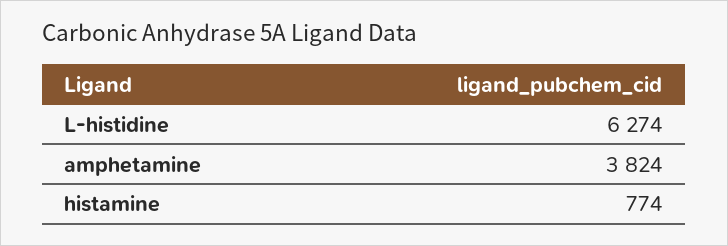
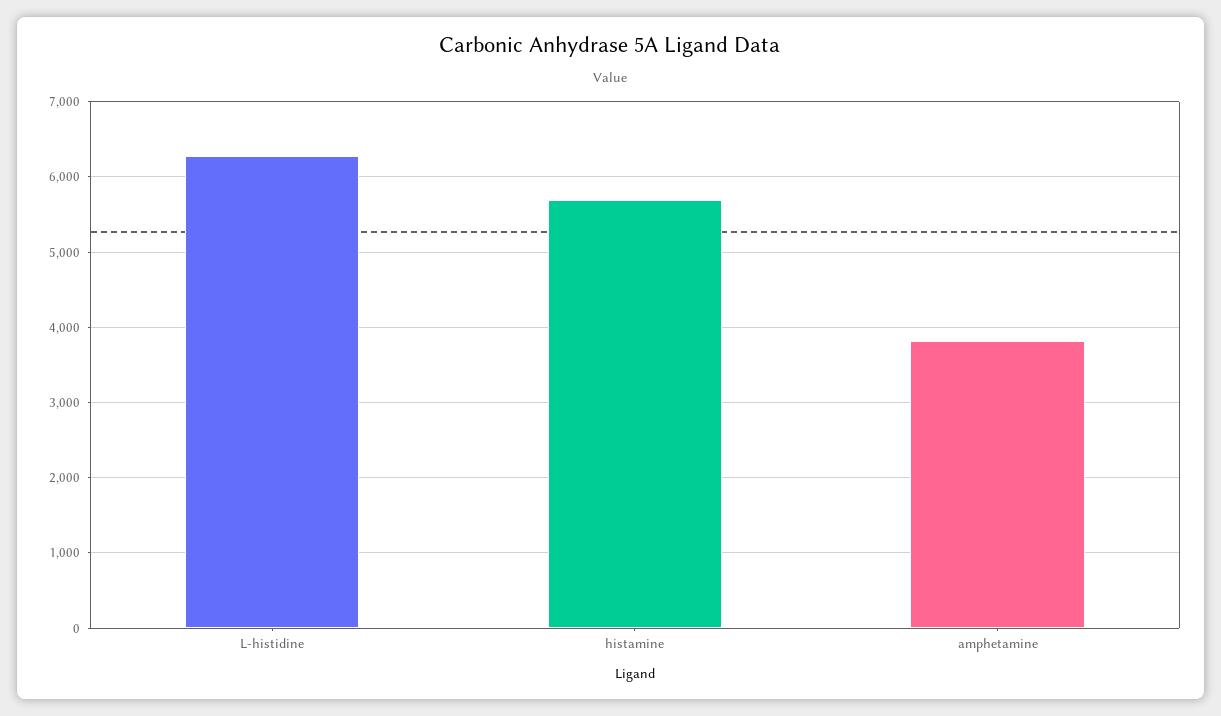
histamine: 774 -> 5700

